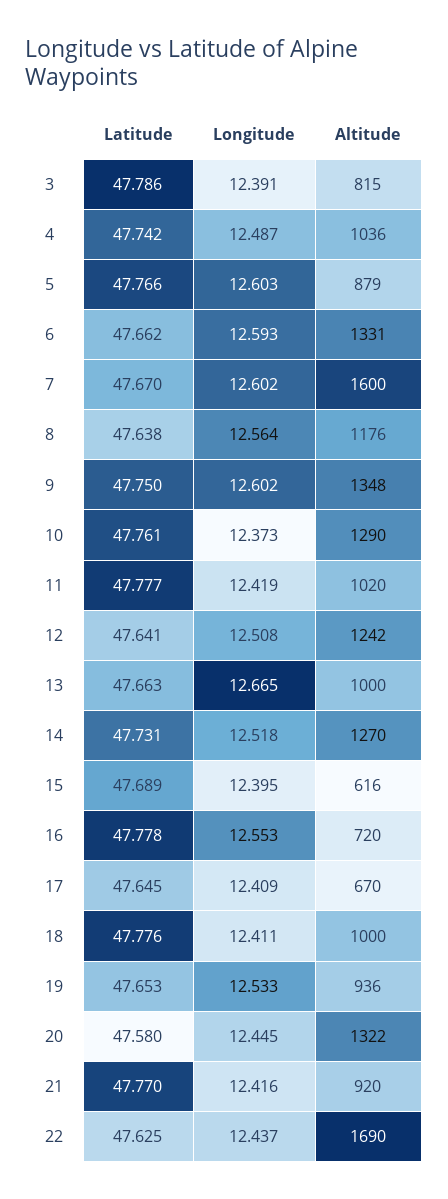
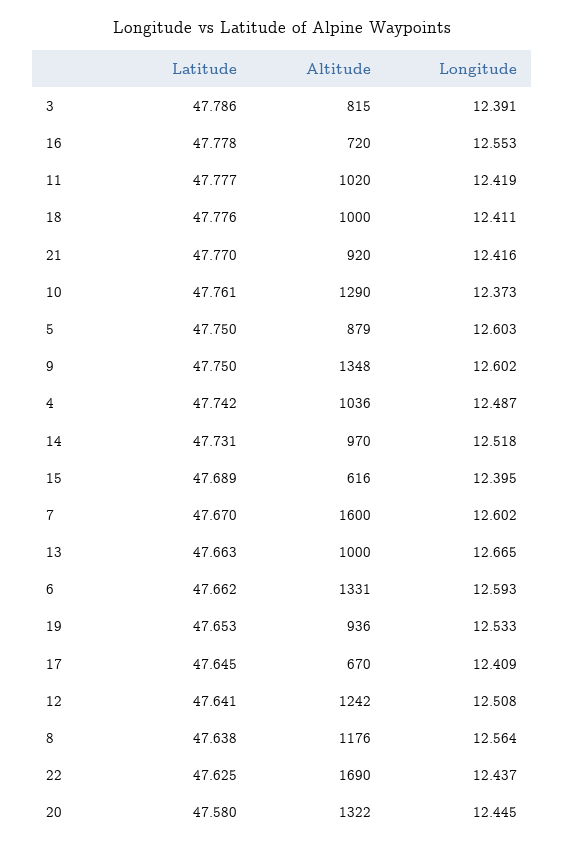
Latitude, 5: 47.766 -> 47.75
Altitude, 14: 1270 -> 970

